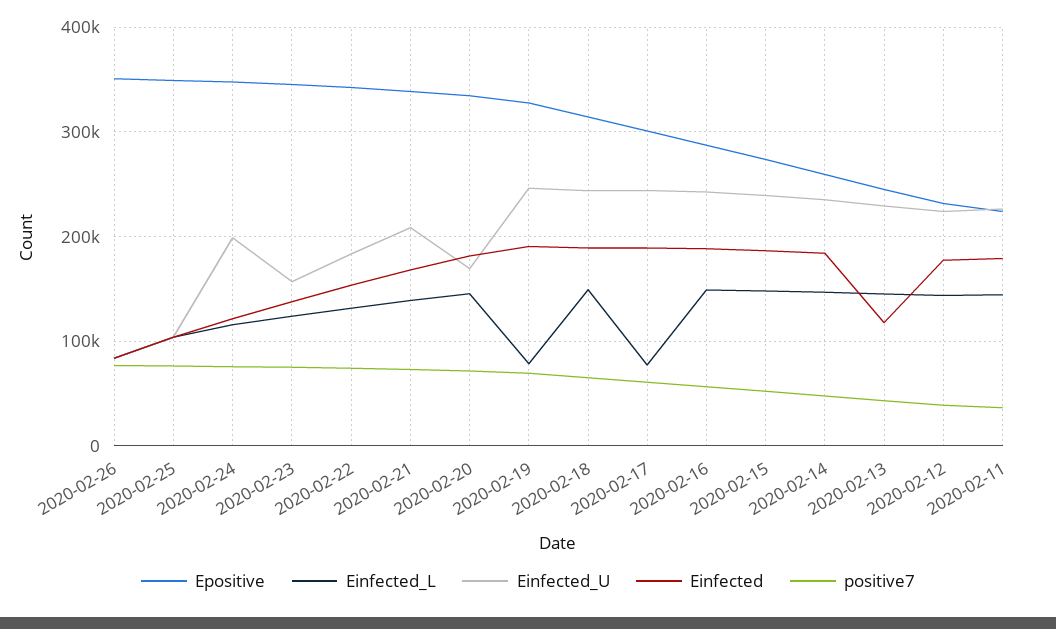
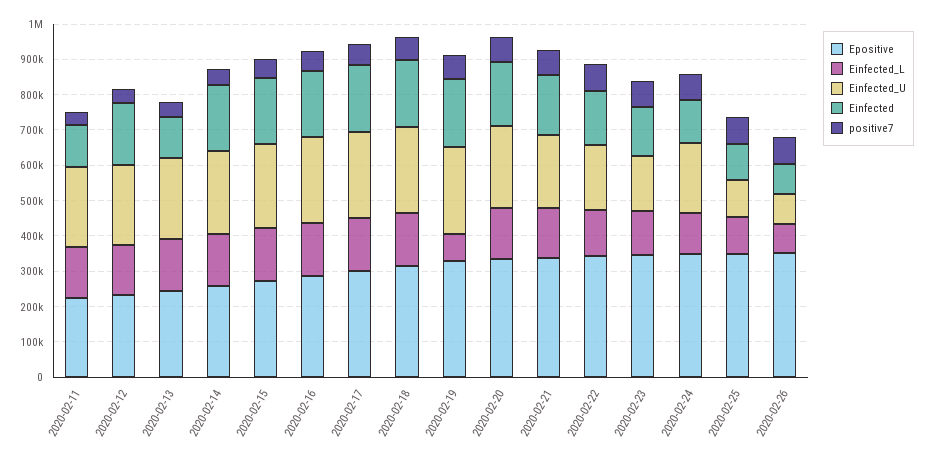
Einfected_U, 2020-02-20: 170000 -> 225000
Einfected_L, 2020-02-17: 80000 -> 150000
Einfected, 2020-02-11: 180000 -> 125000

